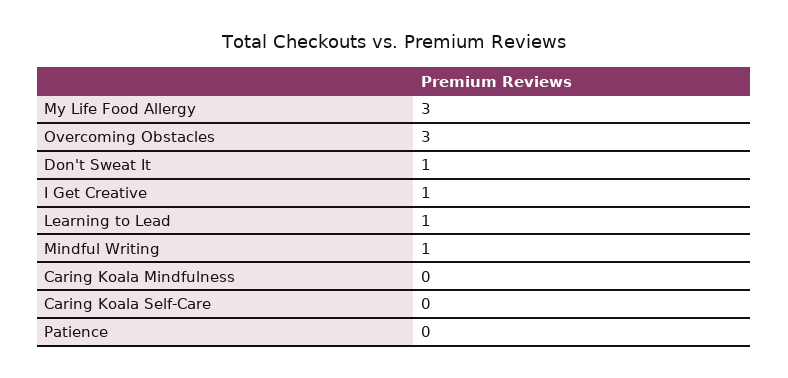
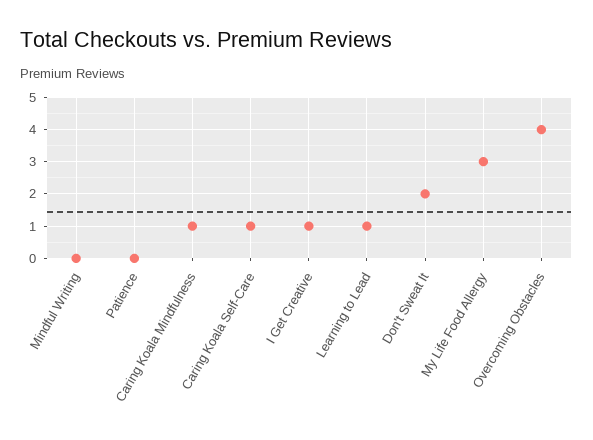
Overcoming Obstacles: 3 -> 4
Don't Sweat It: 1 -> 2
Mindful Writing: 1 -> 0
Caring Koala Mindfulness: 0 -> 1
Caring Koala Self-Care: 0 -> 1

